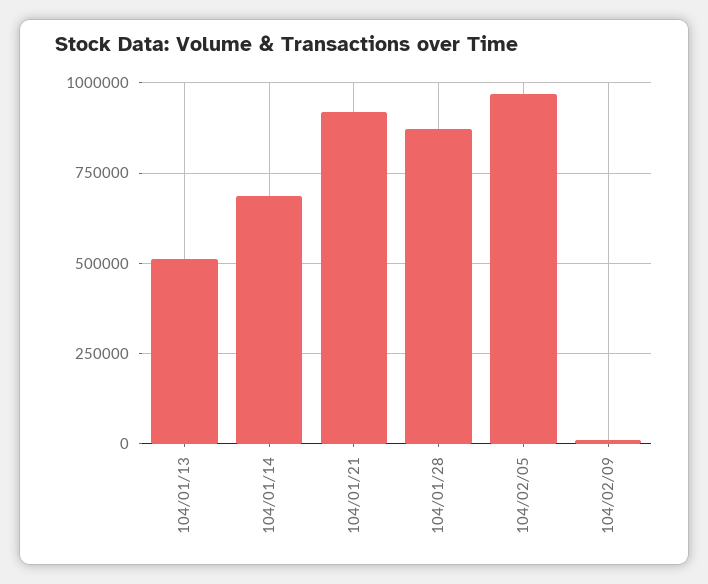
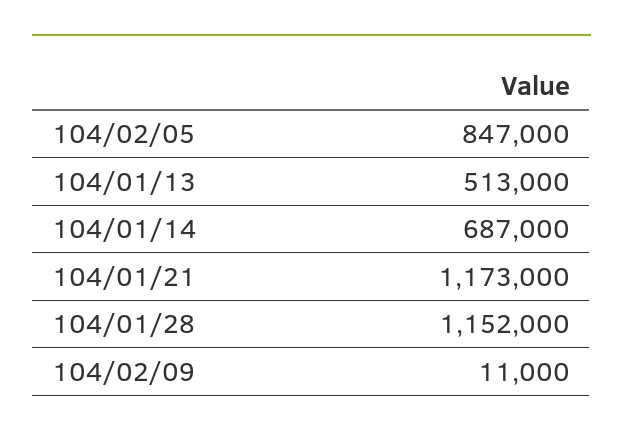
104/01/21: 925000 -> 1173000
104/01/28: 875000 -> 1152000
104/02/05: 975000 -> 847000

